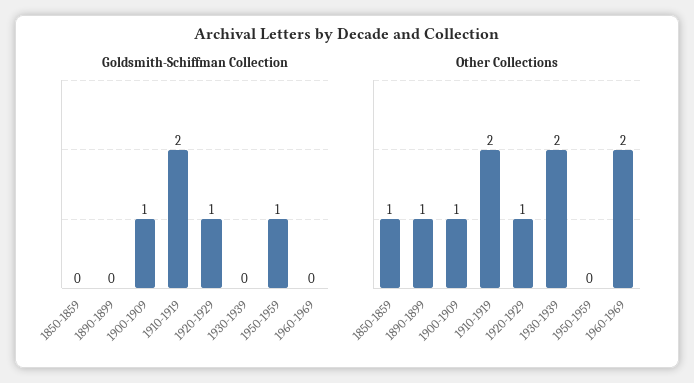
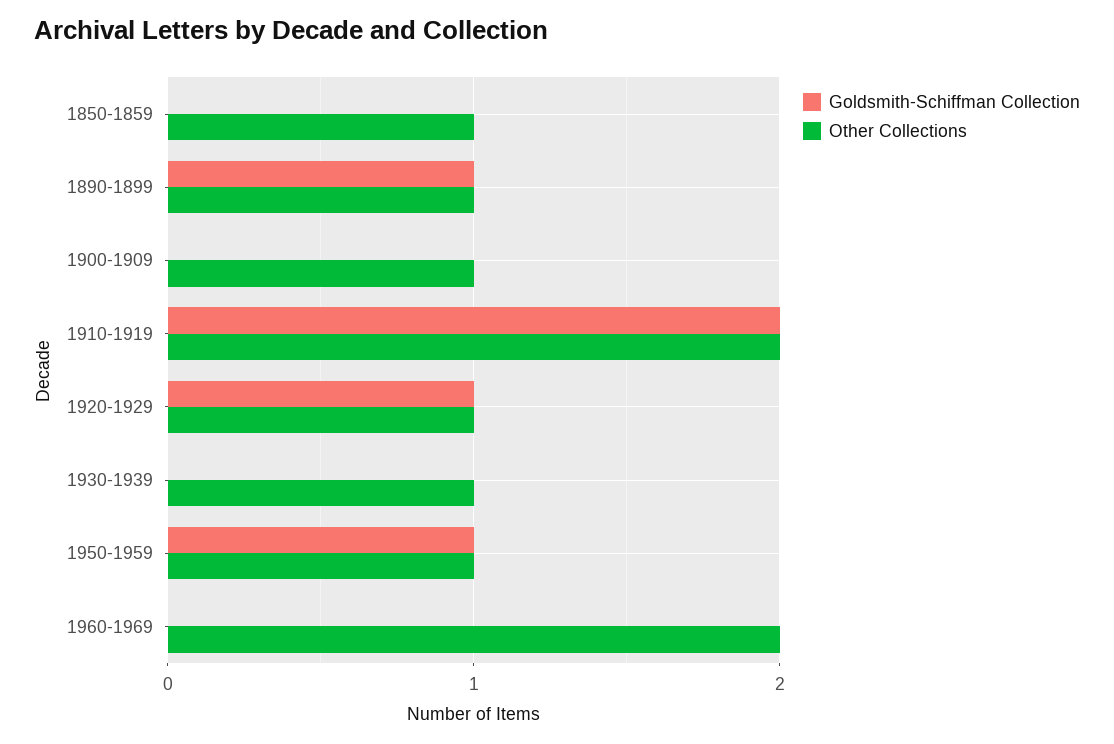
Goldsmith-Schiffman Collection, 1890-1899: 0 -> 1
Goldsmith-Schiffman Collection, 1900-1909: 1 -> 0
Other Collections, 1930-1939: 2 -> 1
Other Collections, 1950-1959: 0 -> 1

